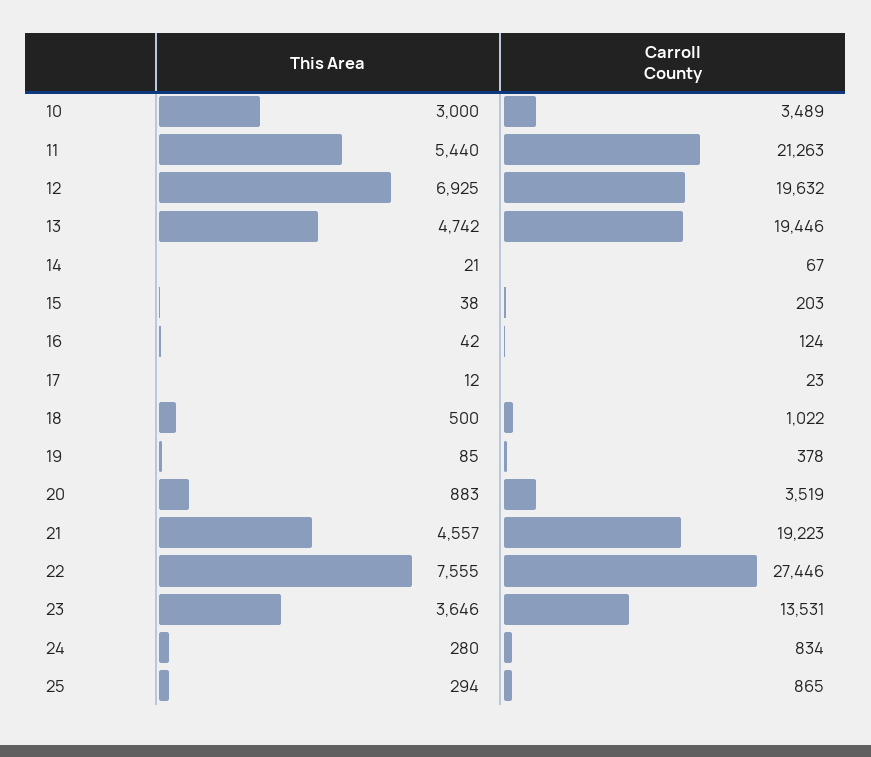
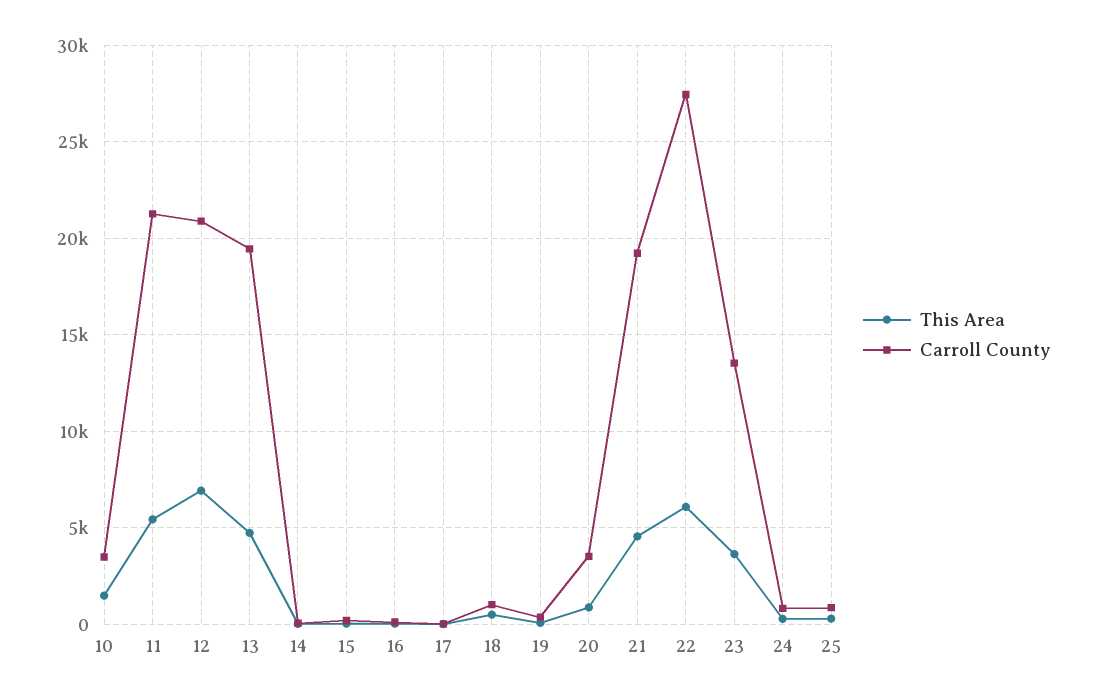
This Area, 10: 3000 -> 1500
Carroll County, 12: 19632 -> 21000
This Area, 22: 7555 -> 6000

